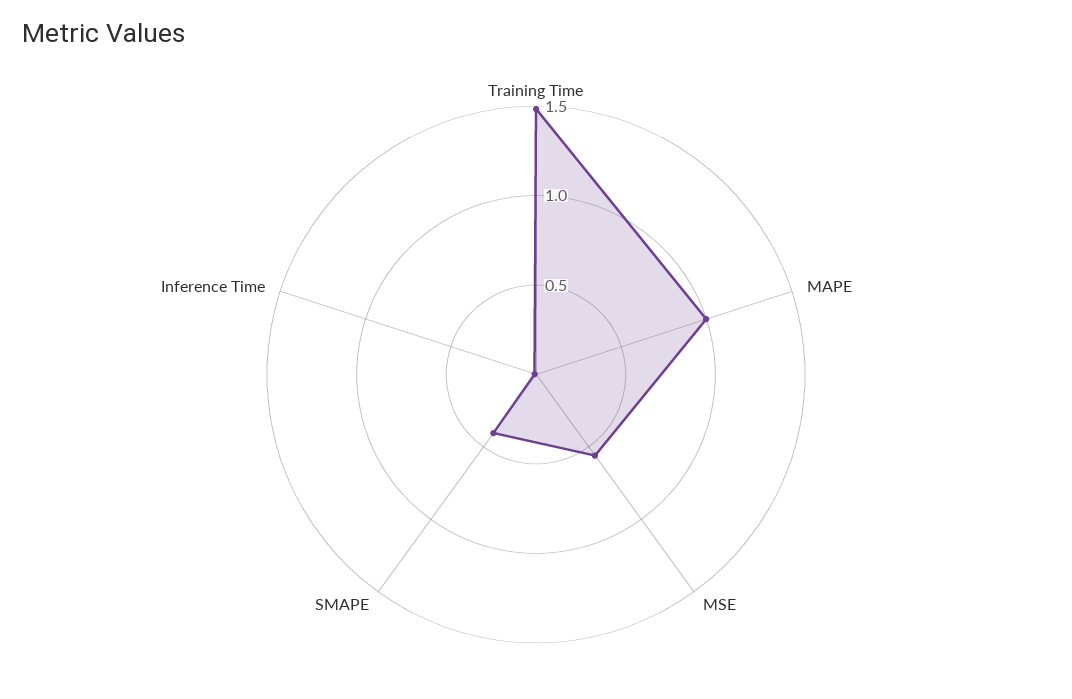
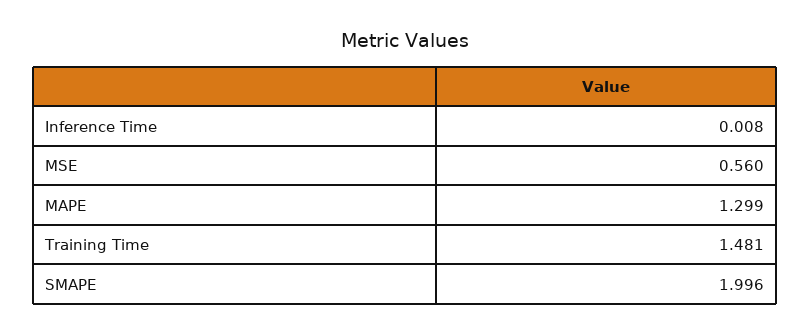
MAPE: 1 -> 1.299
SMAPE: 0.4 -> 1.996

